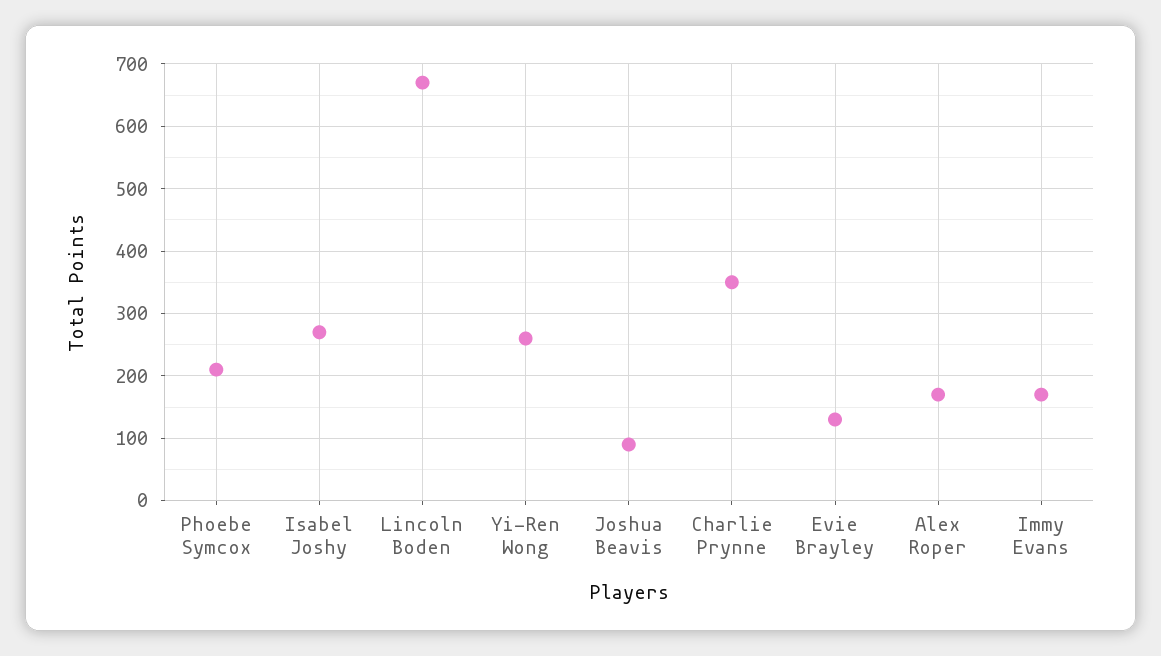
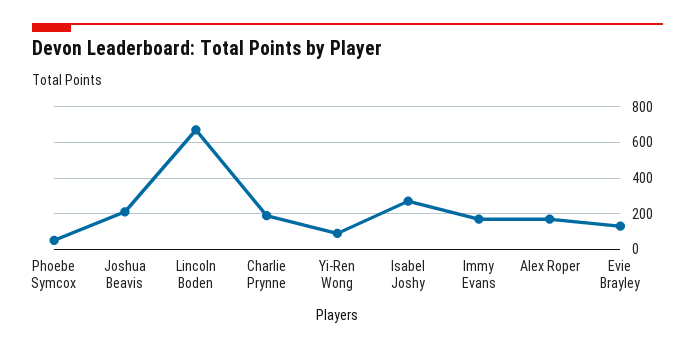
Phoebe Symcox: 210 -> 50
Yi-Ren Wong: 260 -> 100
Joshua Beavis: 90 -> 200
Charlie Prynne: 350 -> 200

